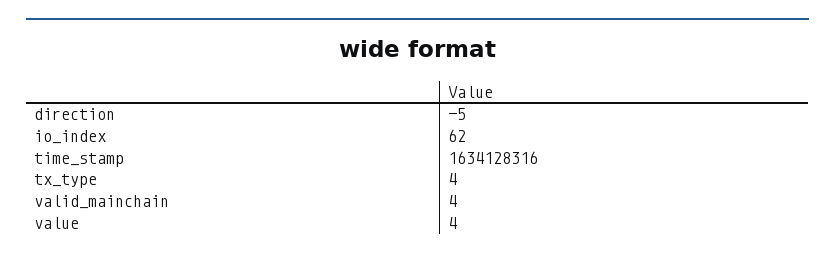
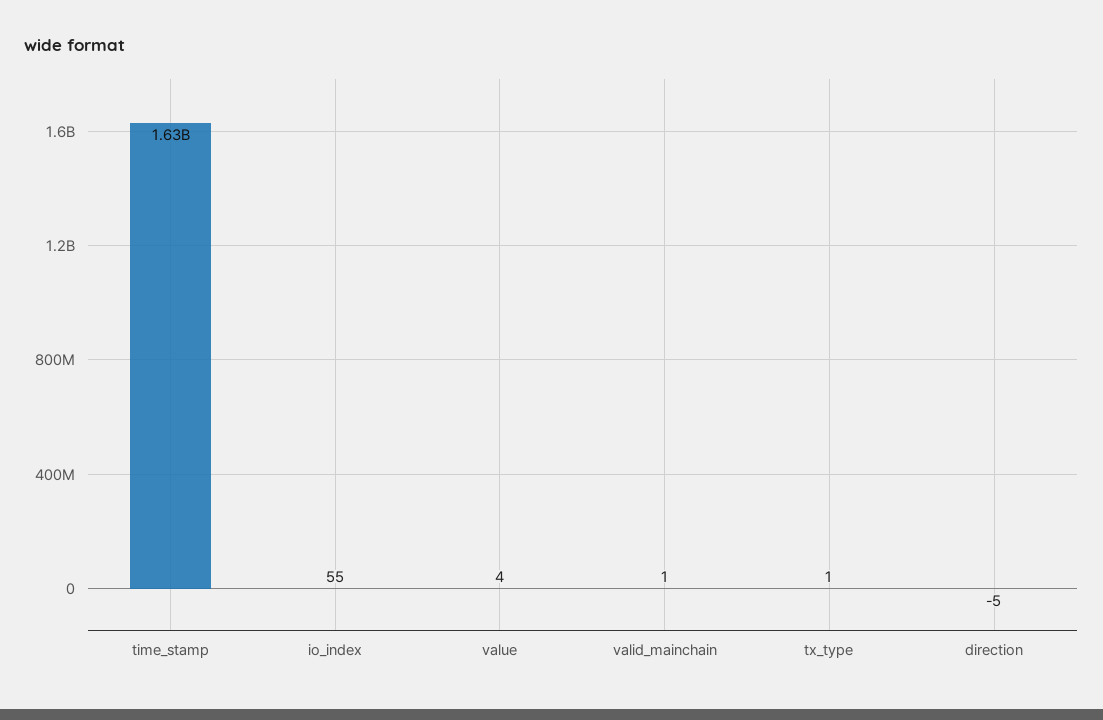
io_index: 62 -> 55
tx_type: 4 -> 1
valid_mainchain: 4 -> 1

